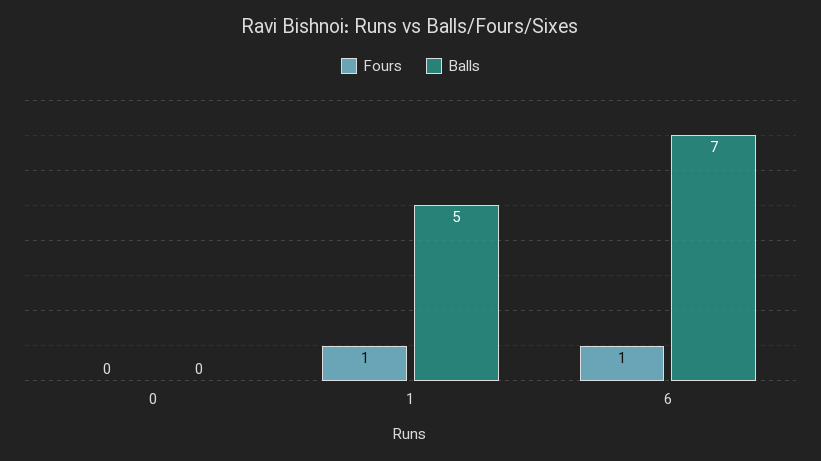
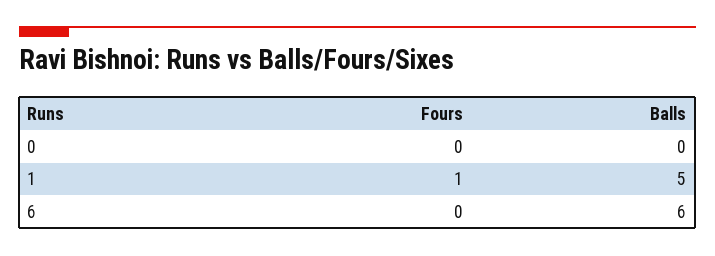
Fours, 6: 1 -> 0
Balls, 6: 7 -> 6

